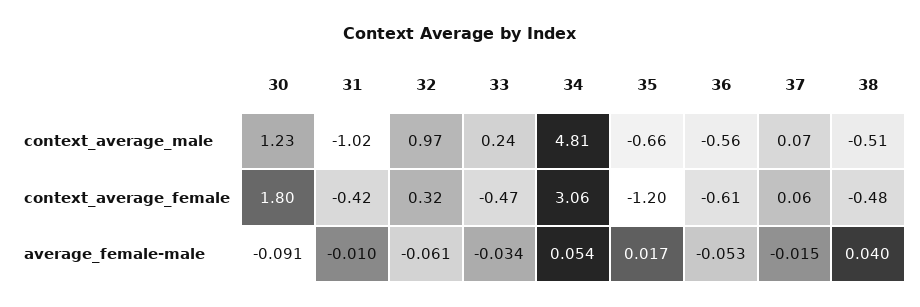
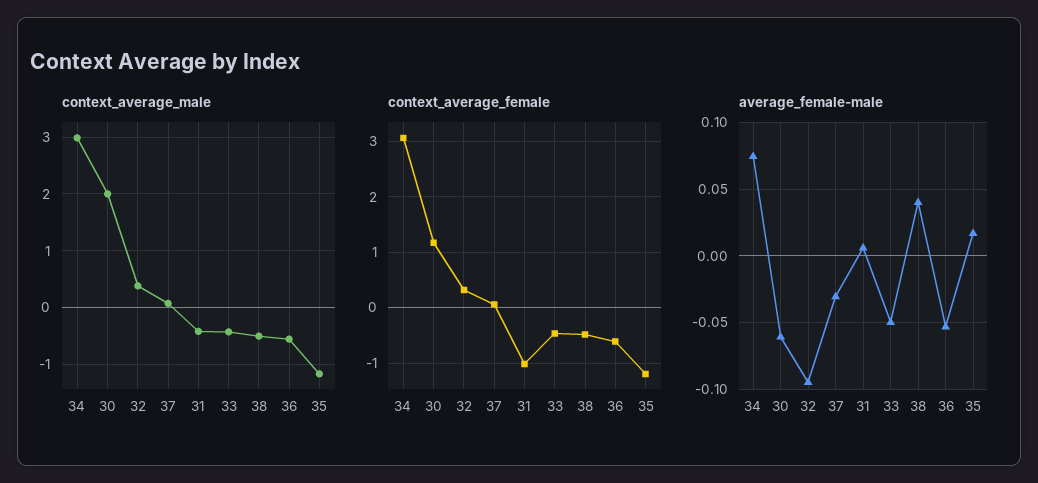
context_average_male, 30: 1.23 -> 2
context_average_male, 31: -1.02 -> -0.4
context_average_male, 32: 0.97 -> 0.4
context_average_male, 33: 0.24 -> -0.4
context_average_male, 34: 4.81 -> 3
context_average_male, 35: -0.66 -> -1.2
context_average_female, 30: 1.8 -> 1.2
context_average_female, 31: -0.42 -> -1
average_female-male, 30: -0.091 -> -0.06
average_female-male, 31: -0.01 -> 0.005
average_female-male, 32: -0.061 -> -0.095
average_female-male, 33: -0.034 -> -0.05
average_female-male, 34: 0.054 -> 0.075
average_female-male, 37: -0.015 -> -0.03

